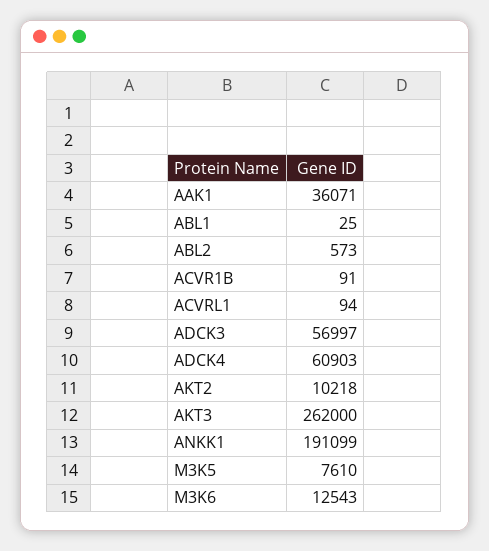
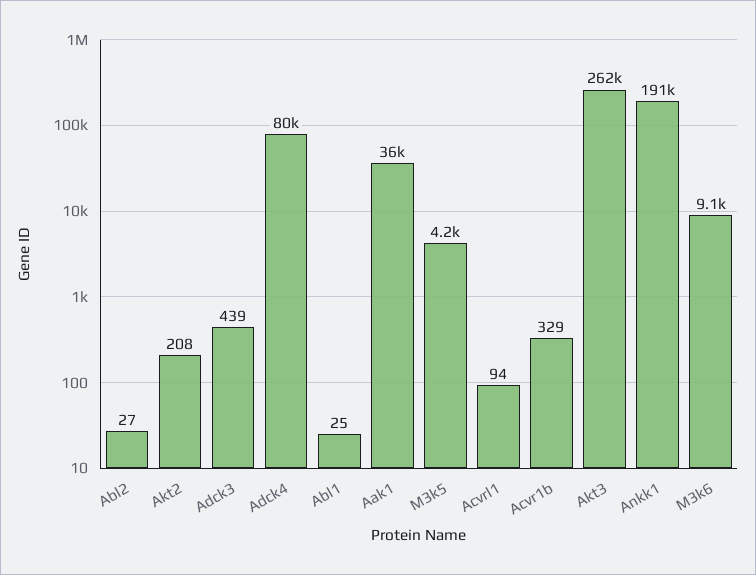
ABL2: 573 -> 27
ACVR1B: 91 -> 329
ADCK3: 56997 -> 439
ADCK4: 60903 -> 80000
AKT2: 10218 -> 208
M3K5: 7610 -> 4200
M3K6: 12543 -> 9100

